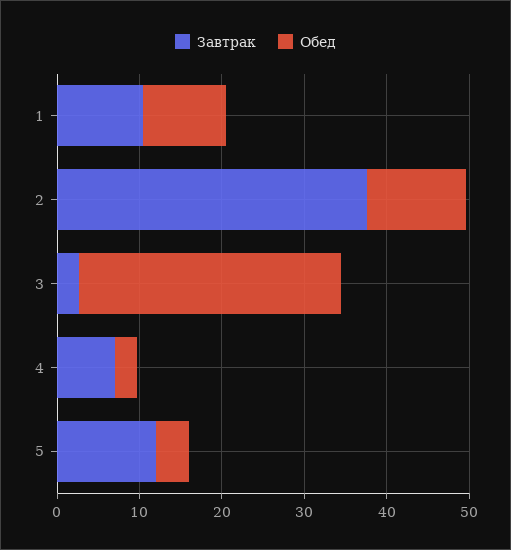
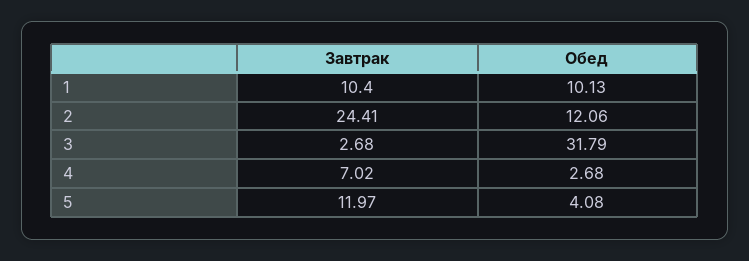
Завтрак, 2: 38 -> 24.41

